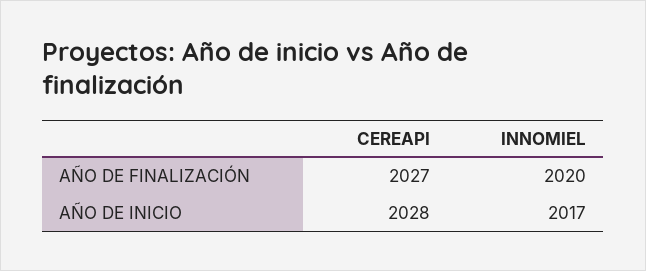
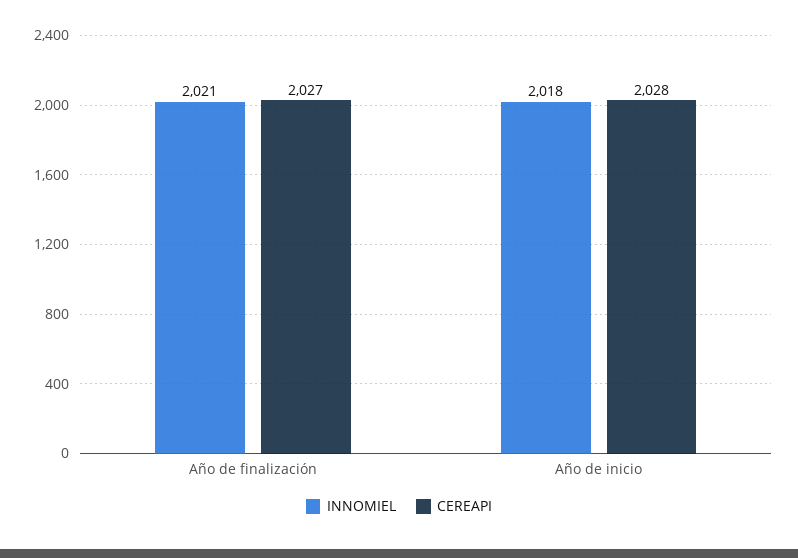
INNOMIEL, AÑO DE FINALIZACIÓN: 2020 -> 2021
INNOMIEL, AÑO DE INICIO: 2017 -> 2018

